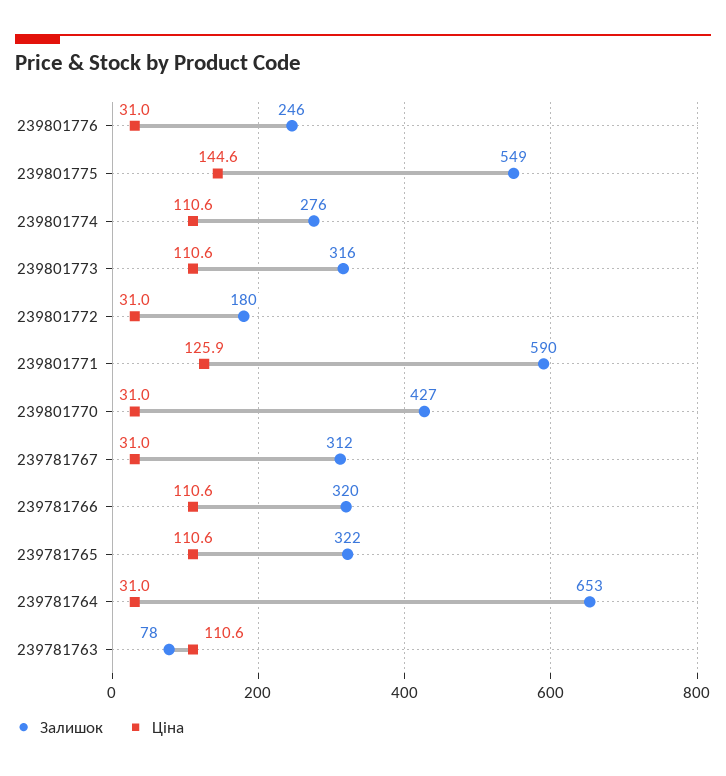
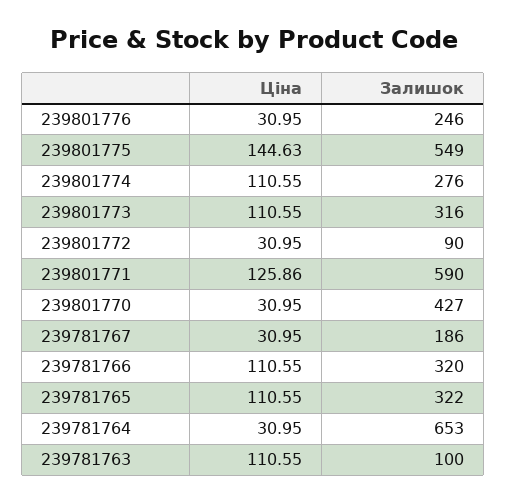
Залишок, 239801772: 180 -> 90
Залишок, 239781767: 312 -> 186
Залишок, 239781763: 78 -> 100

